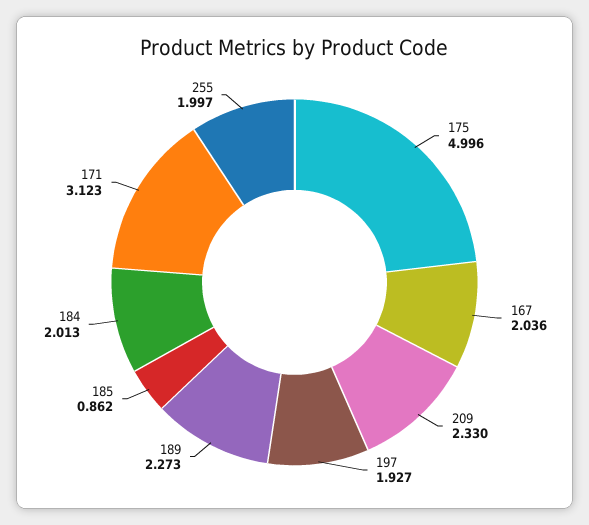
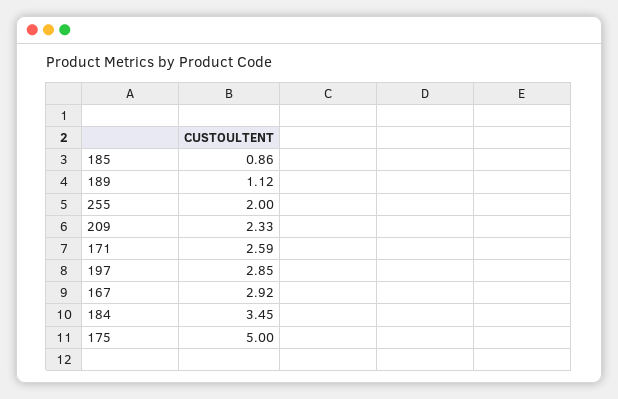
167: 2.036 -> 2.92
197: 1.927 -> 2.85
189: 2.273 -> 1.12
184: 2.013 -> 3.45
171: 3.123 -> 2.59

